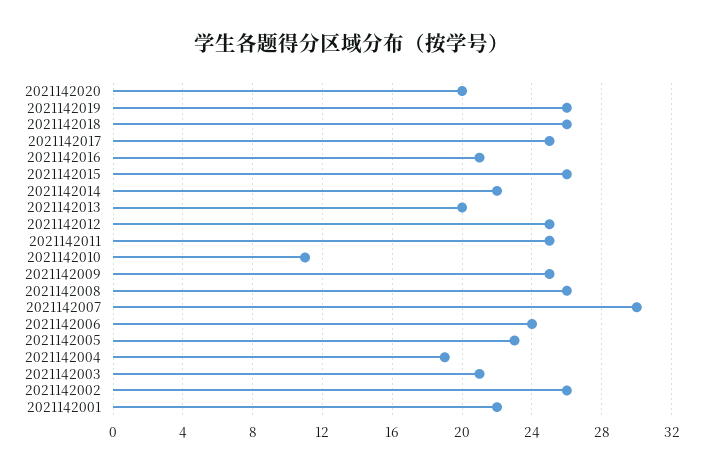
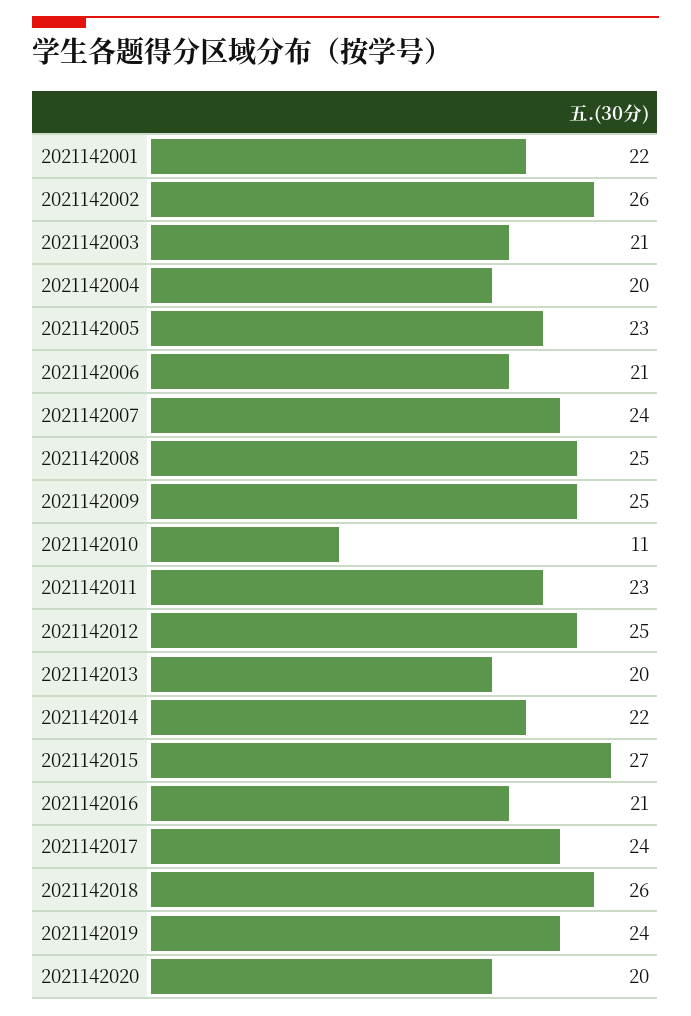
2021142019: 26 -> 24
2021142017: 25 -> 24
2021142015: 26 -> 27
2021142011: 25 -> 23
2021142008: 26 -> 25
2021142007: 30 -> 24
2021142006: 24 -> 21
2021142004: 19 -> 20

